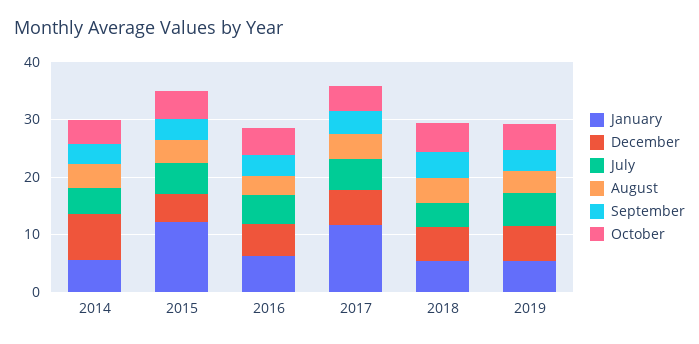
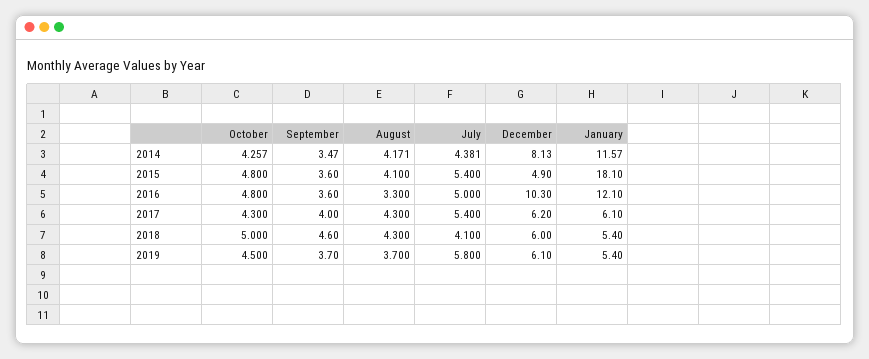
January, 2014: 6 -> 11.57
January, 2015: 12 -> 18.1
January, 2016: 6 -> 12.1
December, 2016: 6 -> 10.3
January, 2017: 12 -> 6.1

